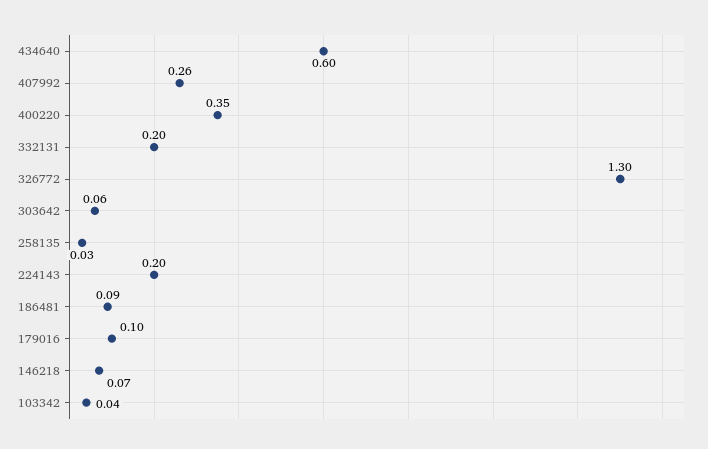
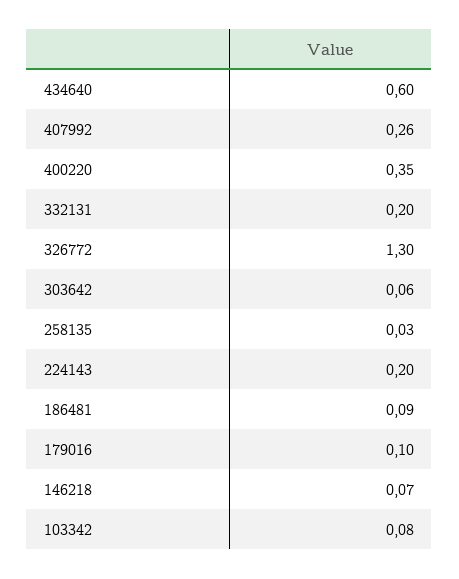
103342: 0.04 -> 0.08

